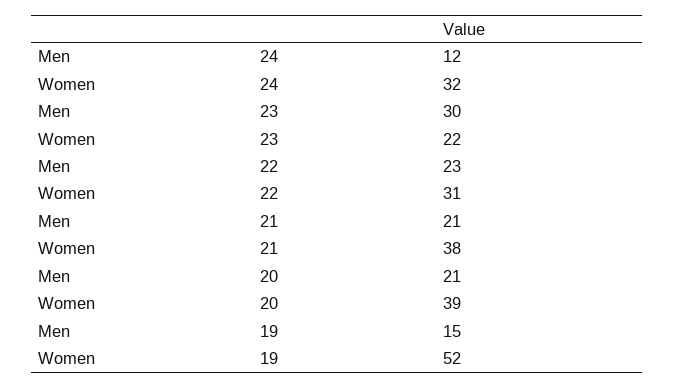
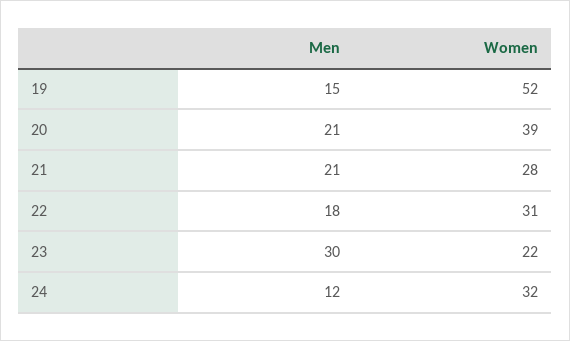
Men, 22: 23 -> 18
Women, 21: 38 -> 28

